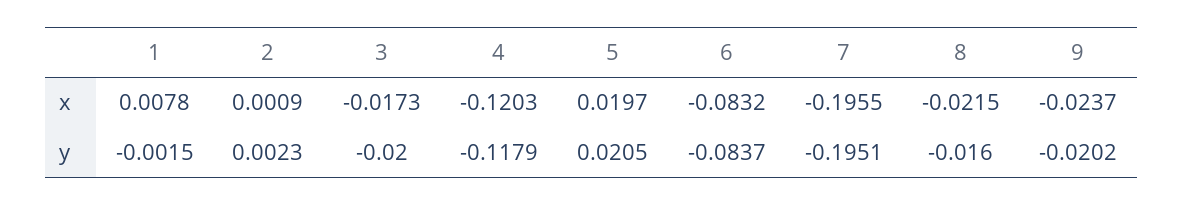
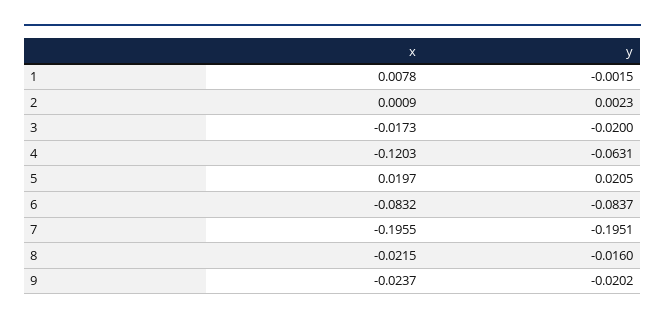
4, y: -0.1179 -> -0.0631

